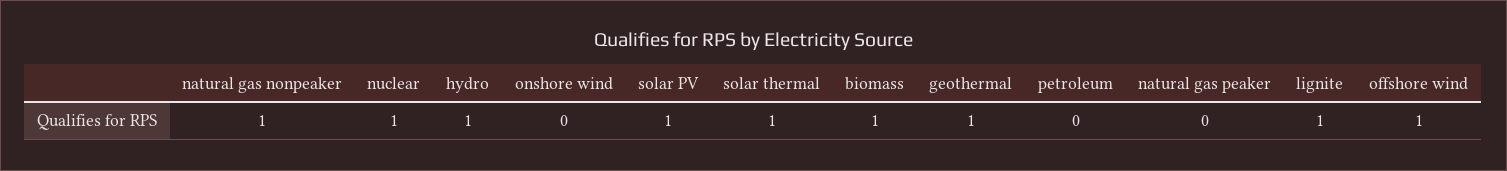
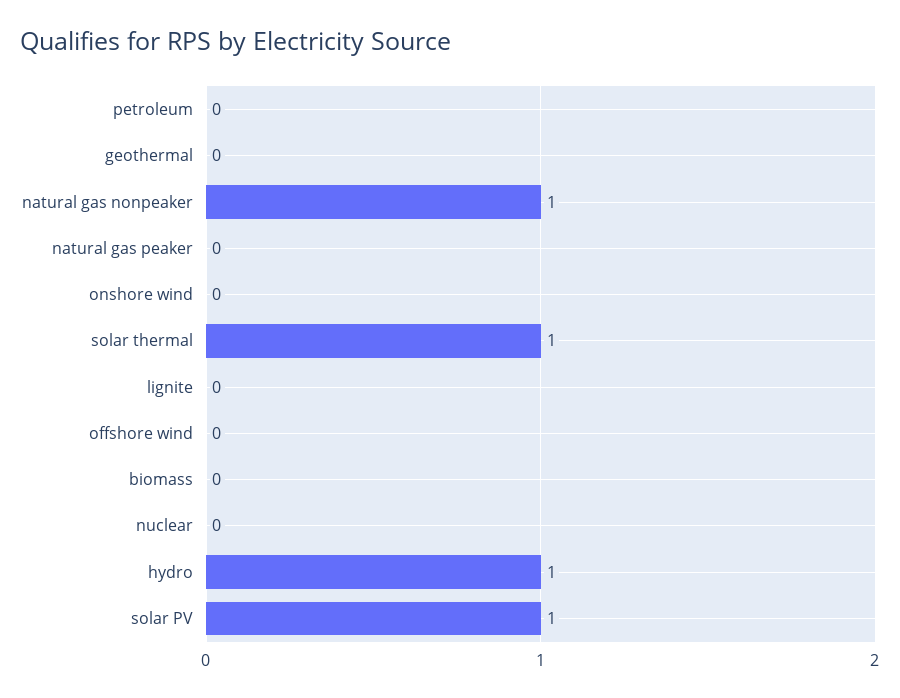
nuclear: 1 -> 0
biomass: 1 -> 0
geothermal: 1 -> 0
lignite: 1 -> 0
offshore wind: 1 -> 0

